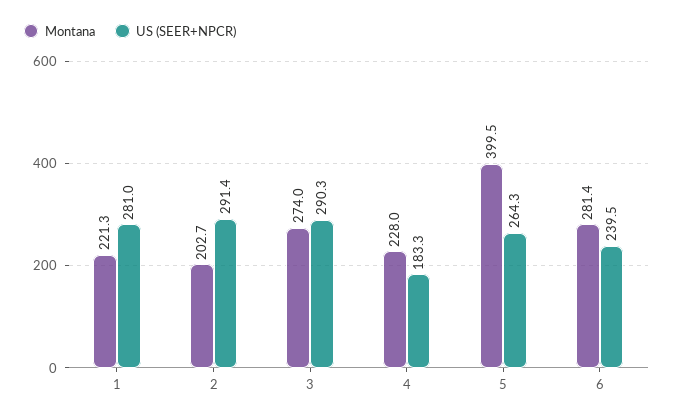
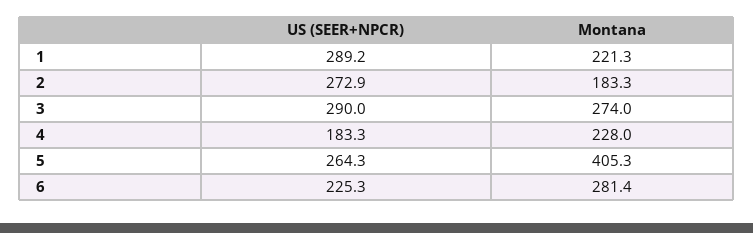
US (SEER+NPCR), 1: 281 -> 289.2
Montana, 2: 202.7 -> 183.3
US (SEER+NPCR), 2: 291.4 -> 272.9
US (SEER+NPCR), 3: 290.3 -> 290
Montana, 5: 399.5 -> 405.3
US (SEER+NPCR), 6: 239.5 -> 225.3

